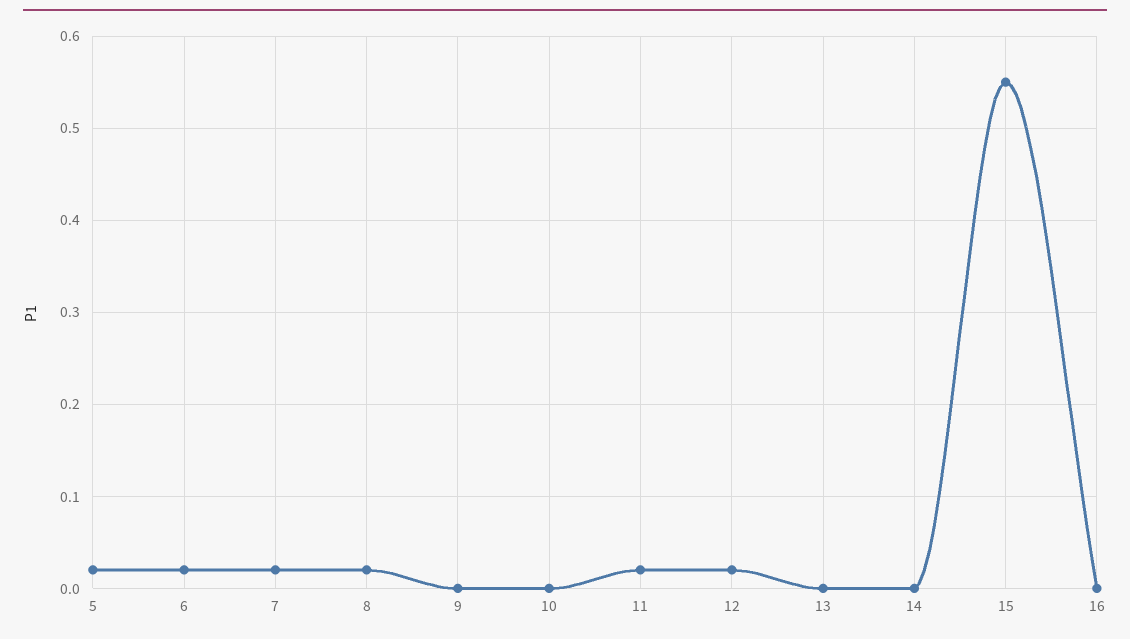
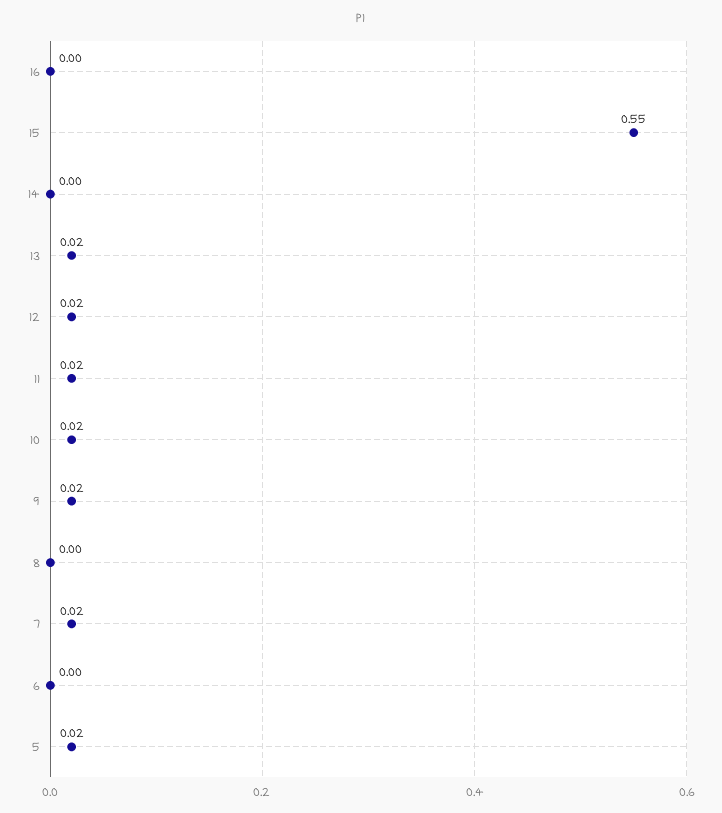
6: 0.02 -> 0
8: 0.02 -> 0
9: 0 -> 0.02
10: 0 -> 0.02
13: 0 -> 0.02

